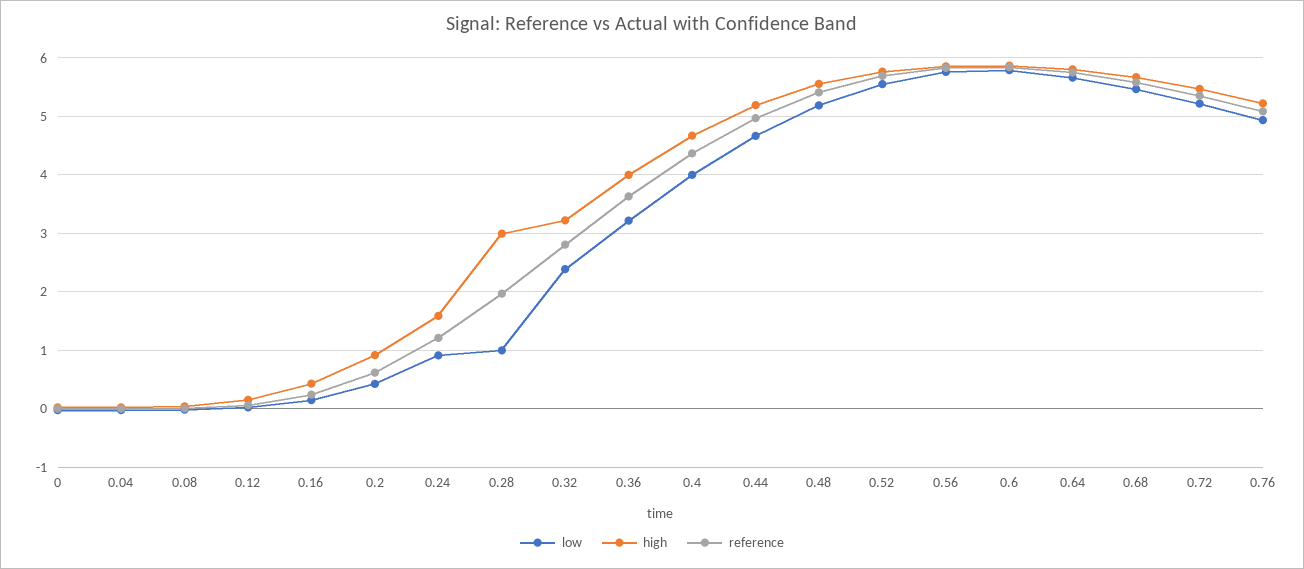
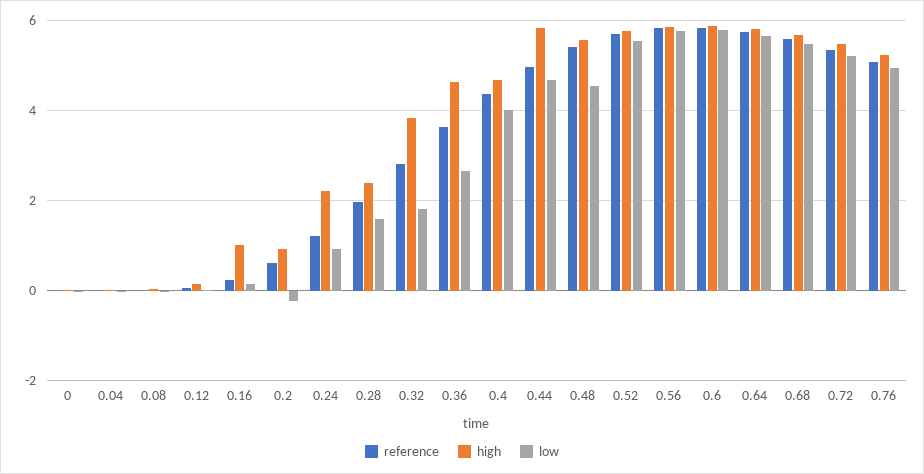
high, 0.16: 0.4 -> 1
low, 0.2: 0.4 -> -0.2
high, 0.24: 1.6 -> 2.2
low, 0.28: 1 -> 1.6
high, 0.28: 3 -> 2.4
low, 0.32: 2.4 -> 1.8
high, 0.32: 3.2 -> 3.8
low, 0.36: 3.2 -> 2.6
high, 0.36: 4 -> 4.6
high, 0.44: 5.2 -> 5.8
low, 0.48: 5.2 -> 4.6

